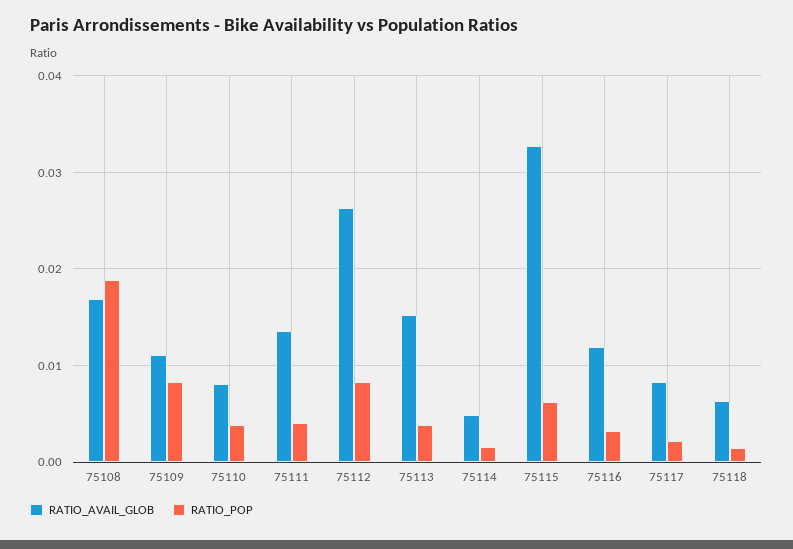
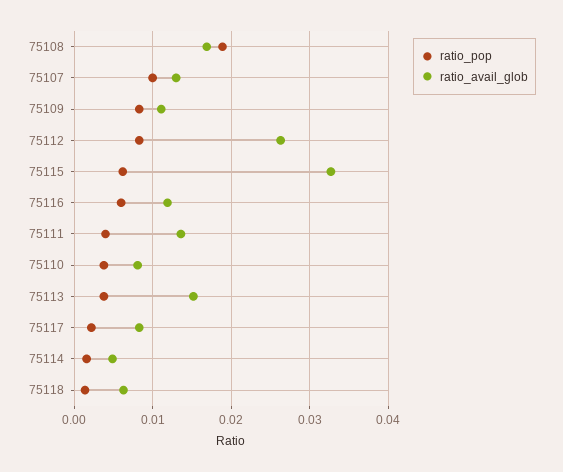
RATIO_POP, 75116: 0.003 -> 0.006
RATIO_POP, 75107: none -> 0.01
RATIO_AVAIL_GLOB, 75107: none -> 0.013

